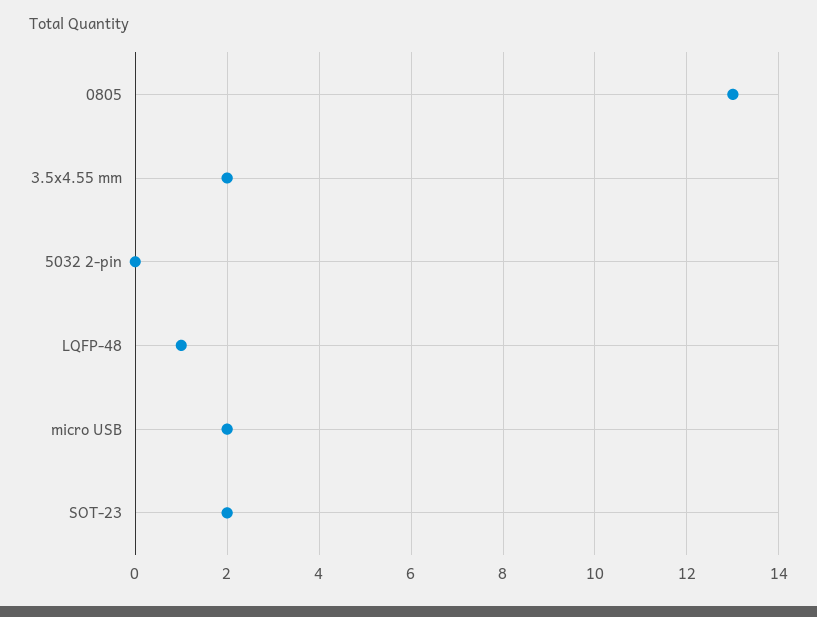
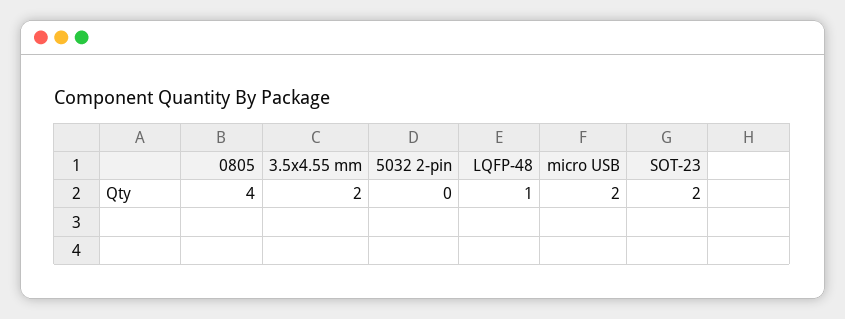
0805: 13 -> 4

